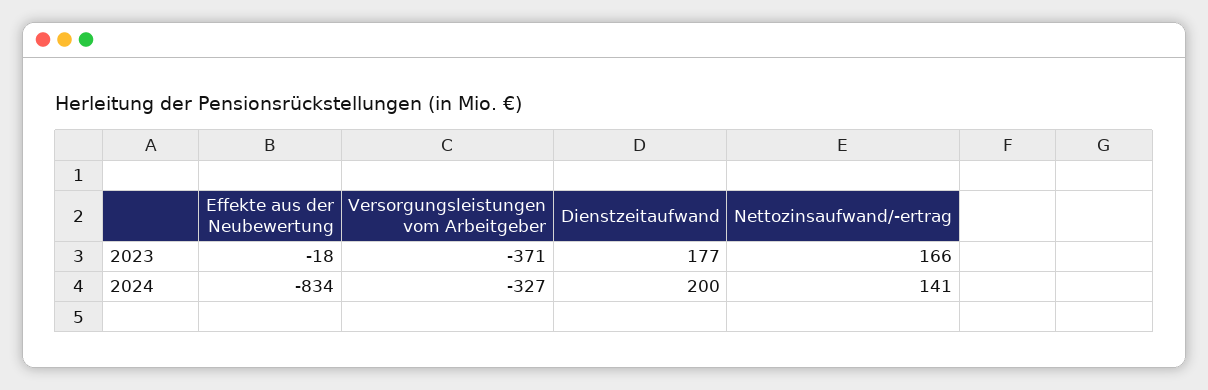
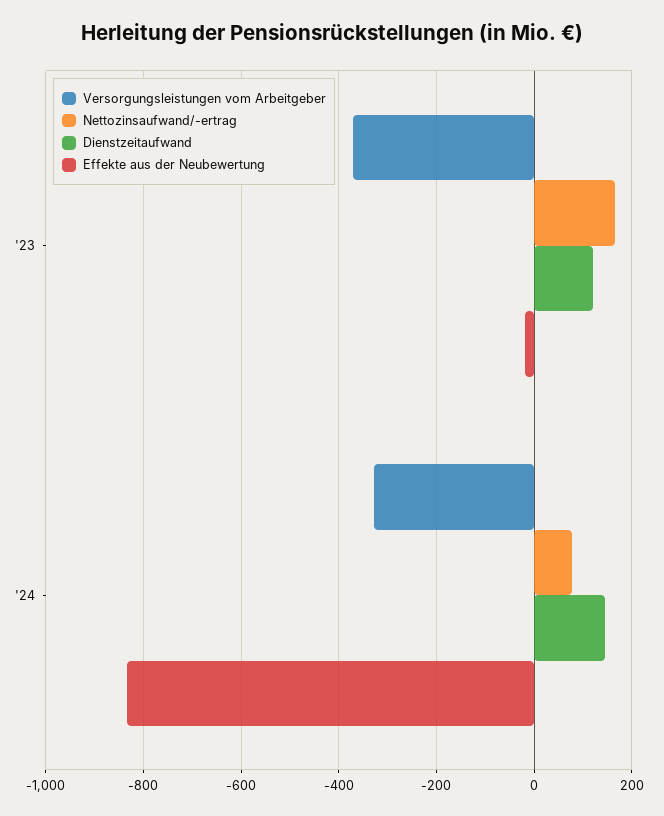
Dienstzeitaufwand, 2023: 177 -> 120
Dienstzeitaufwand, 2024: 200 -> 140
Nettozinsaufwand/-ertrag, 2024: 141 -> 80

